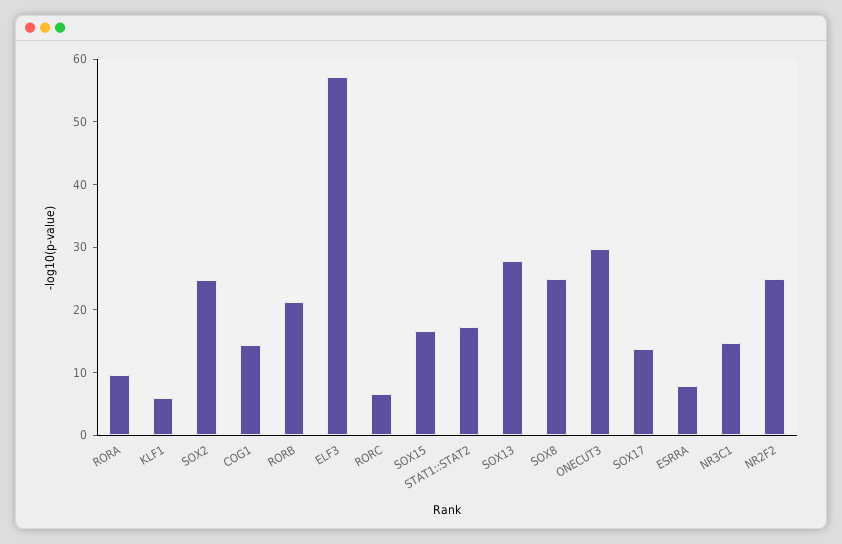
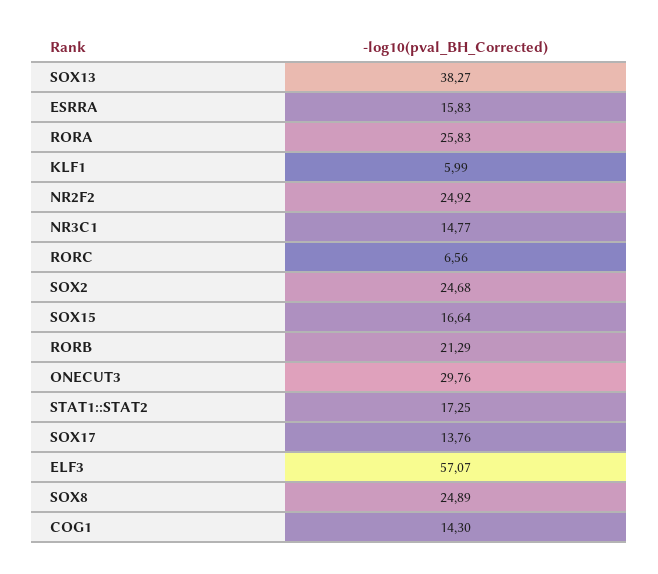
RORA: 10 -> 25.83
SOX13: 28 -> 38.27
ESRRA: 8 -> 15.83

